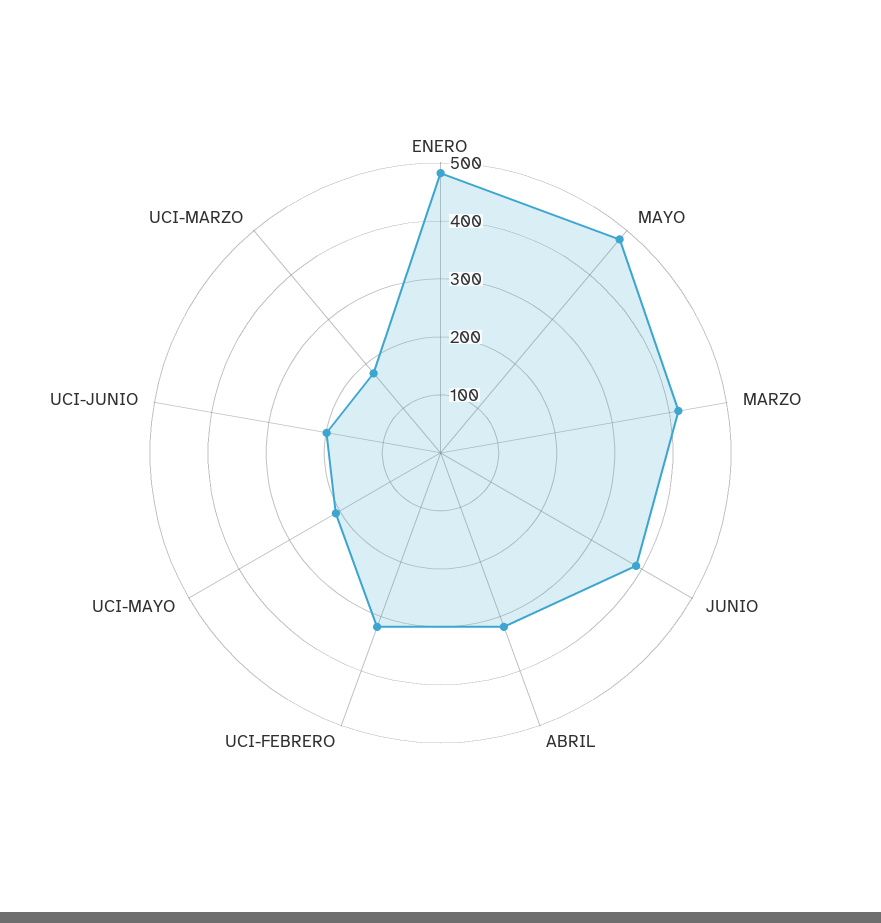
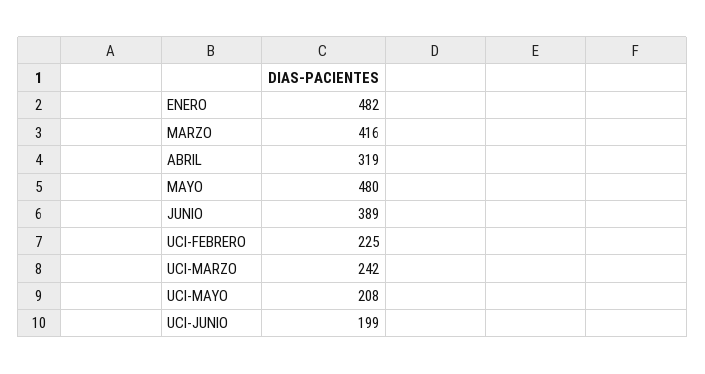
UCI-FEBRERO: 320 -> 225
UCI-MARZO: 180 -> 242

